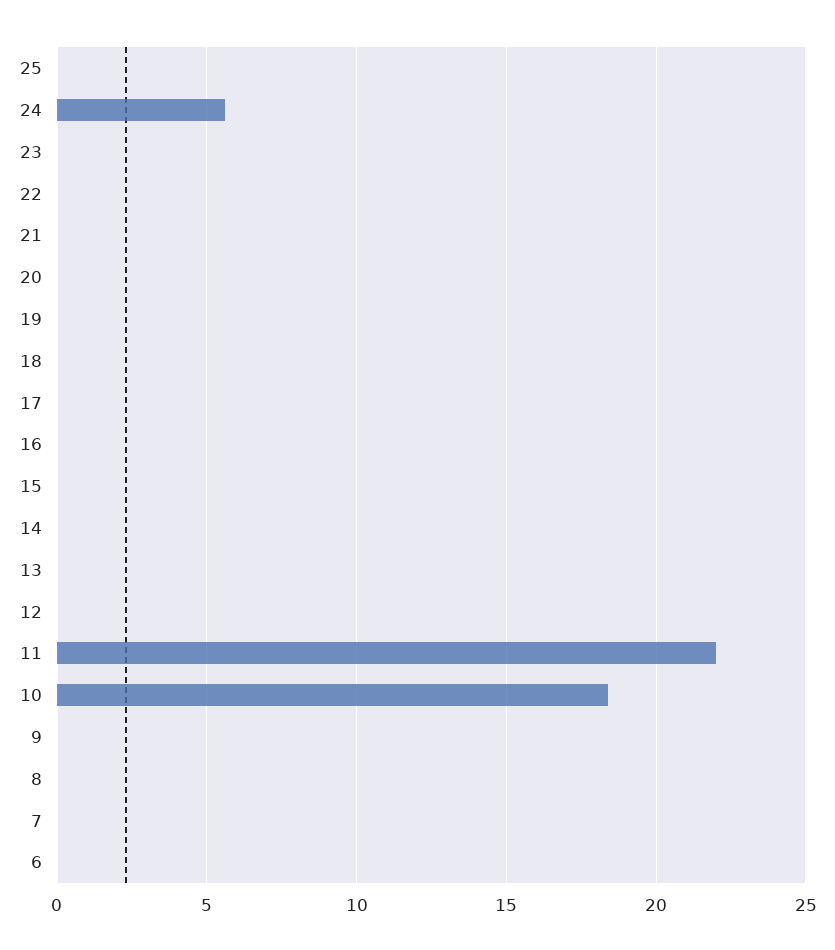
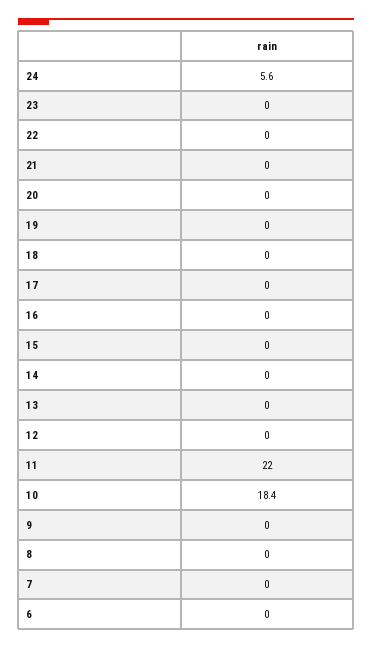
25: 0 -> none

